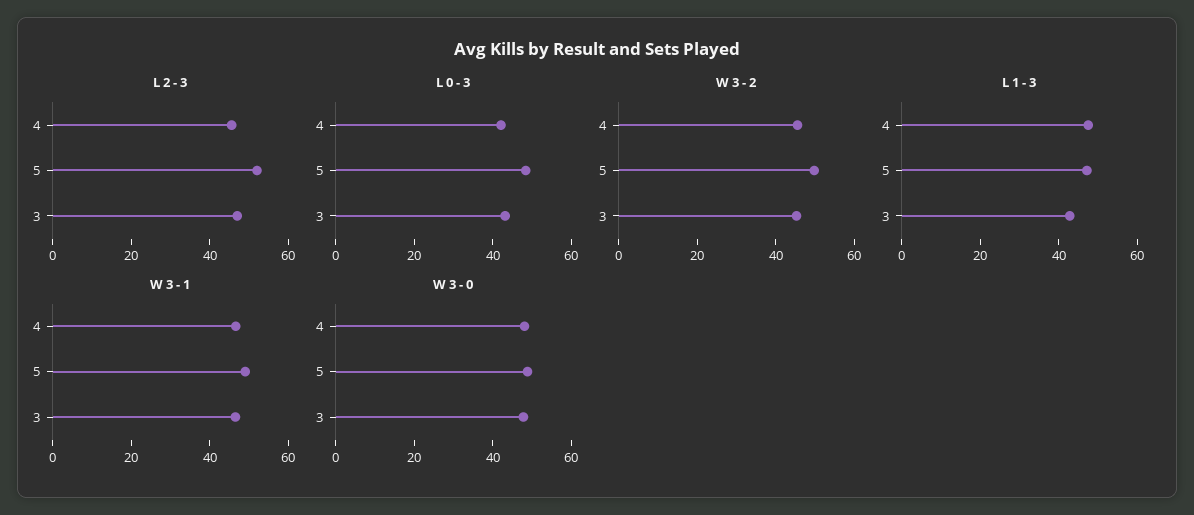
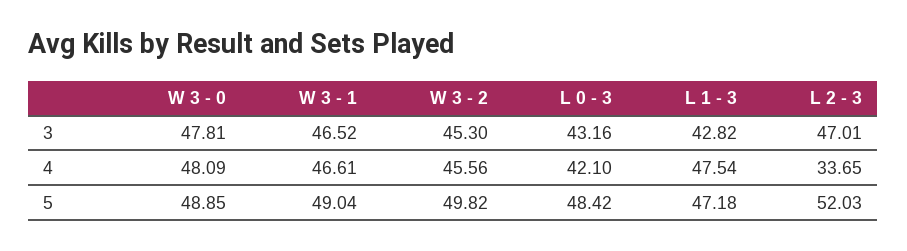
L 2 - 3, 4: 45 -> 33.65

